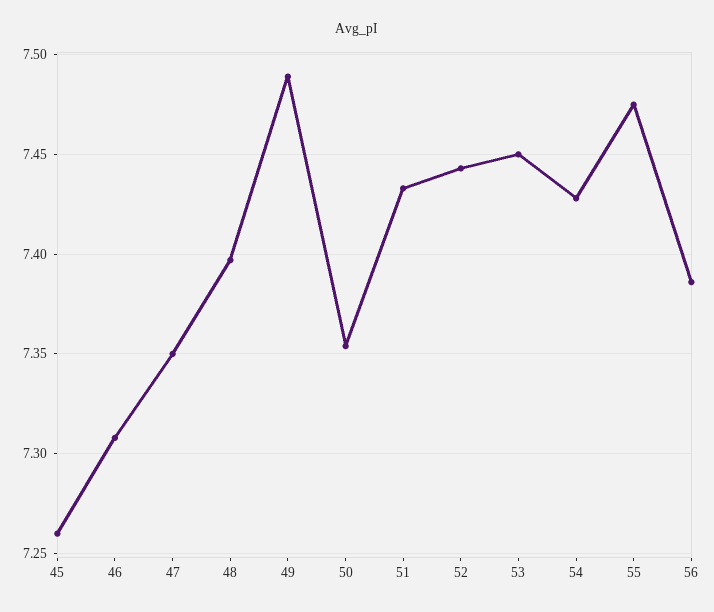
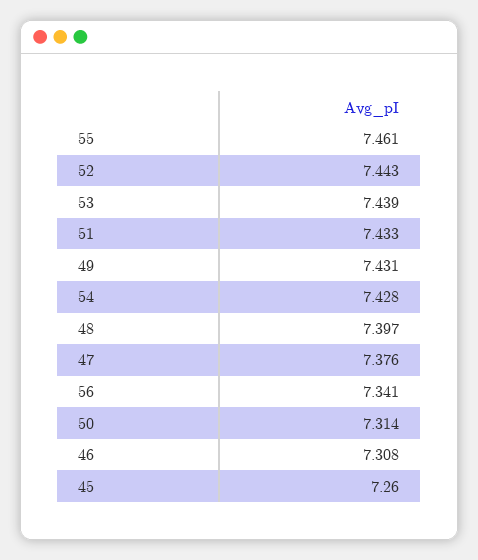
47: 7.35 -> 7.376
49: 7.49 -> 7.431
50: 7.355 -> 7.314
53: 7.45 -> 7.439
55: 7.475 -> 7.461
56: 7.385 -> 7.341

